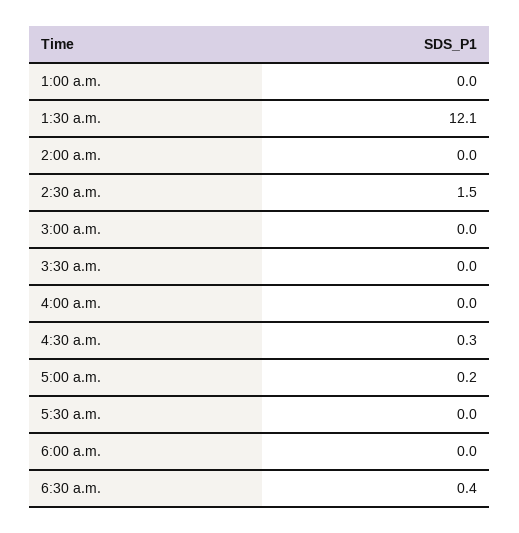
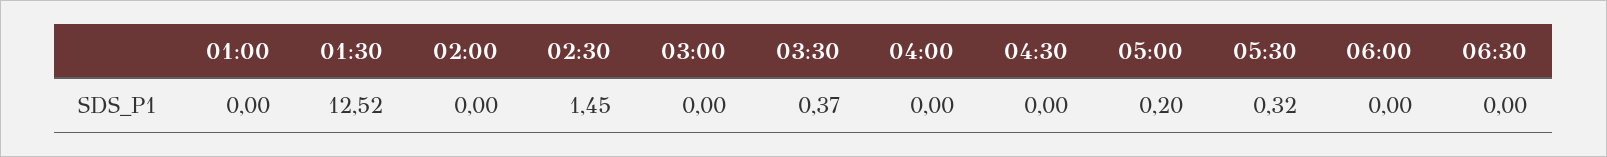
1:30 a.m.: 12.1 -> 12.52
3:30 a.m.: 0 -> 0.37
4:30 a.m.: 0.3 -> 0
5:30 a.m.: 0 -> 0.32
6:30 a.m.: 0.4 -> 0

